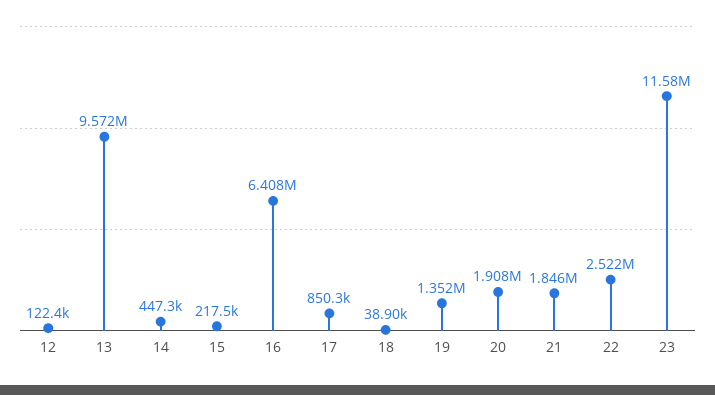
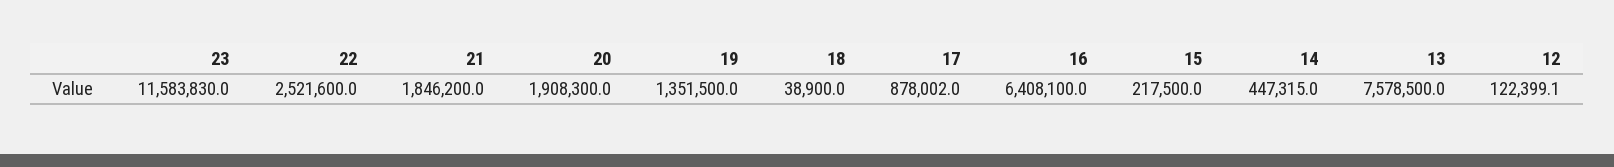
13: 9572000 -> 7578500
17: 850300 -> 878002

